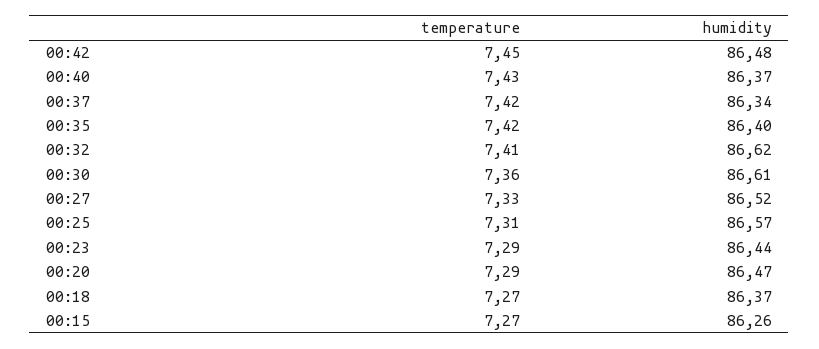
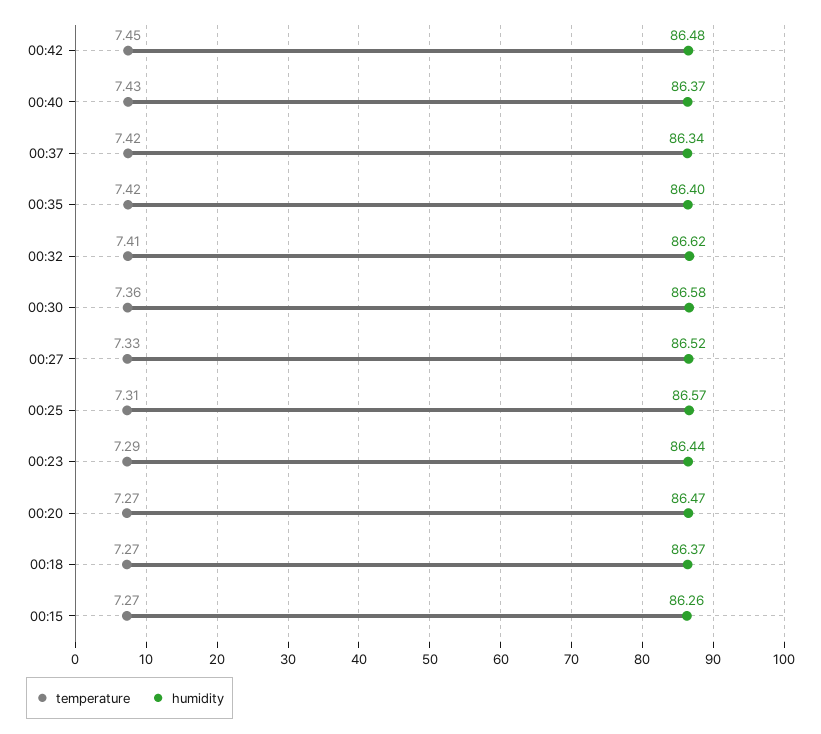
humidity, 00:30: 86.61 -> 86.58
temperature, 00:20: 7.29 -> 7.27

